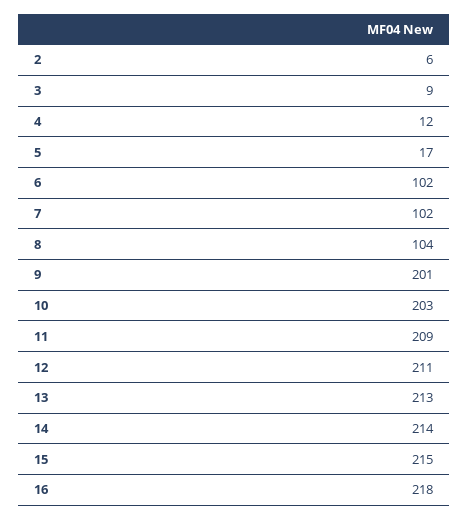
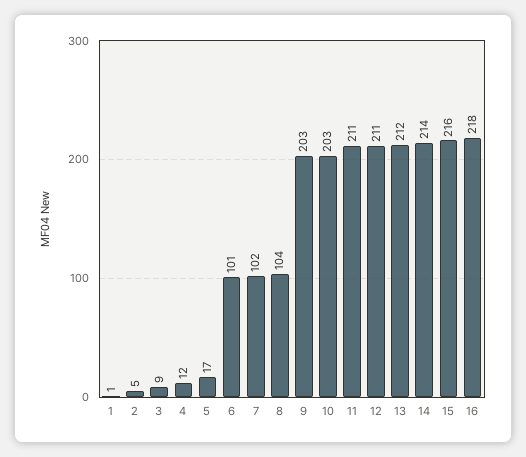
2: 6 -> 5
6: 102 -> 101
9: 201 -> 203
11: 209 -> 211
13: 213 -> 212
15: 215 -> 216
1: none -> 1

